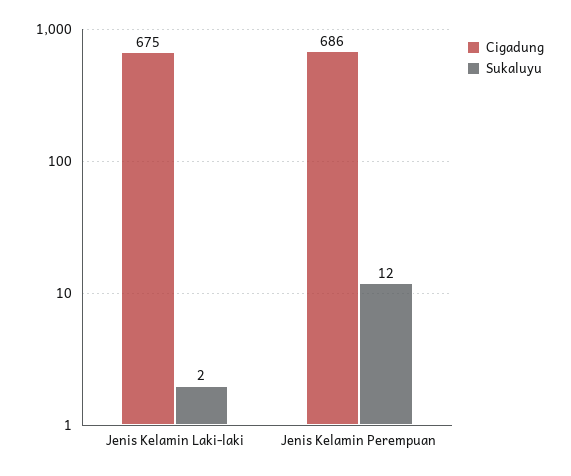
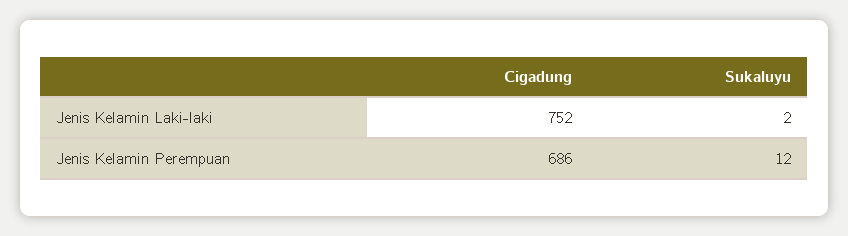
Cigadung, Jenis Kelamin Laki-laki: 675 -> 752

